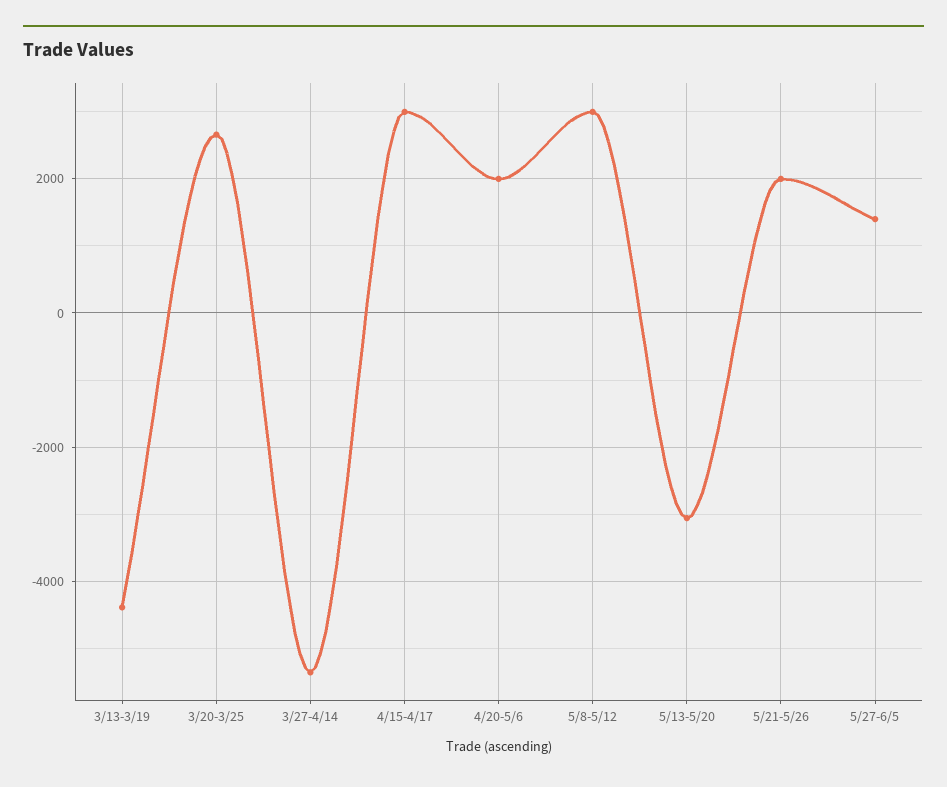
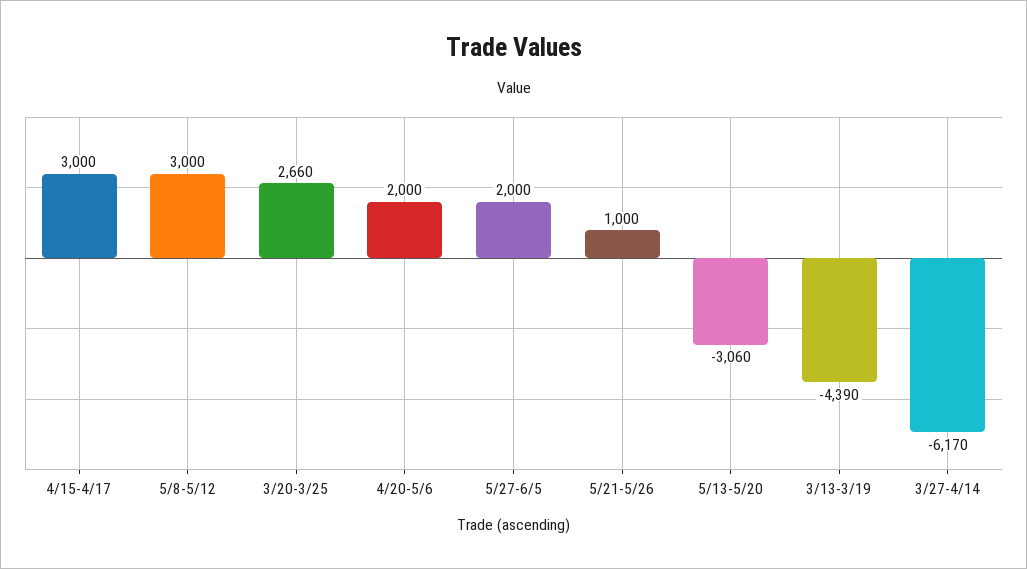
3/27-4/14: -5400 -> -6170
5/21-5/26: 2000 -> 1000
5/27-6/5: 1400 -> 2000

